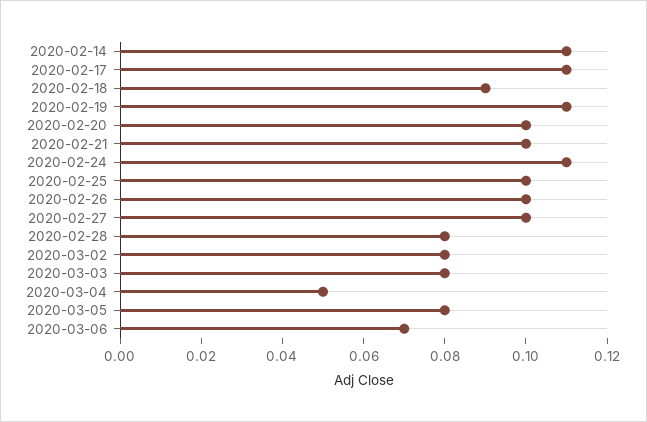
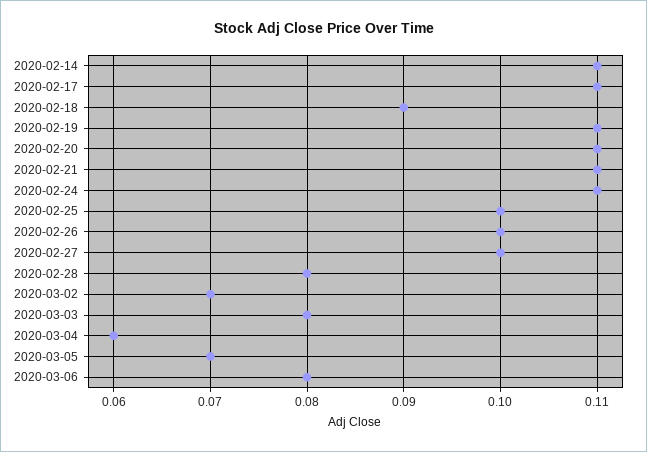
2020-02-20: 0.1 -> 0.11
2020-02-21: 0.1 -> 0.11
2020-03-02: 0.08 -> 0.07
2020-03-04: 0.05 -> 0.06
2020-03-05: 0.08 -> 0.07
2020-03-06: 0.07 -> 0.08

